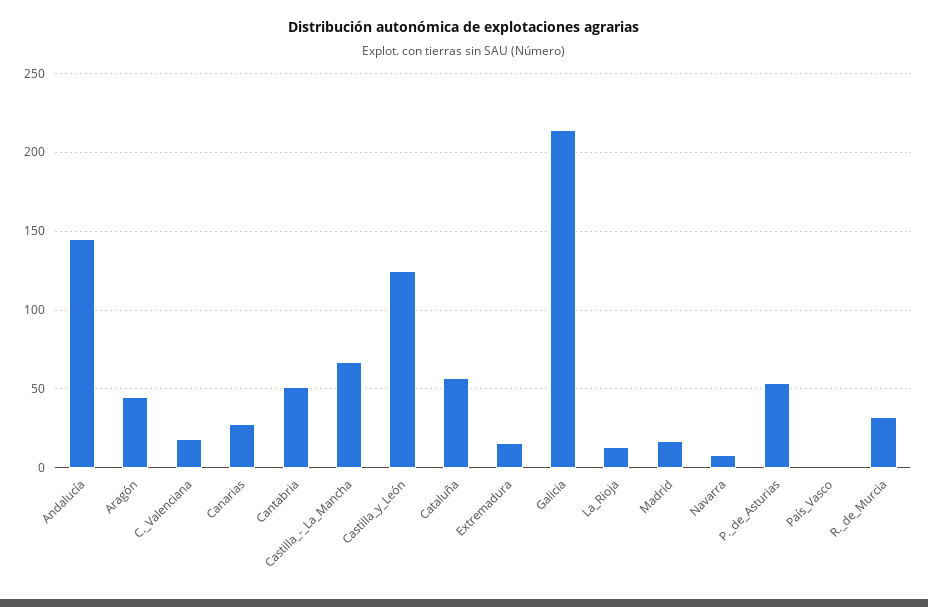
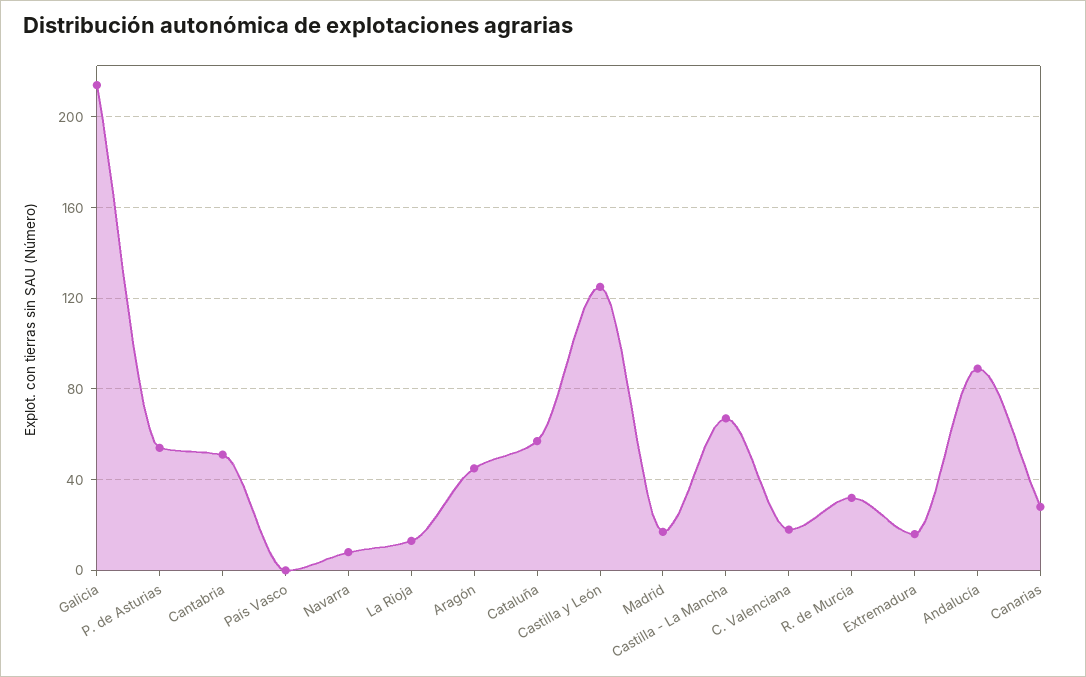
Andalucía: 145 -> 90

